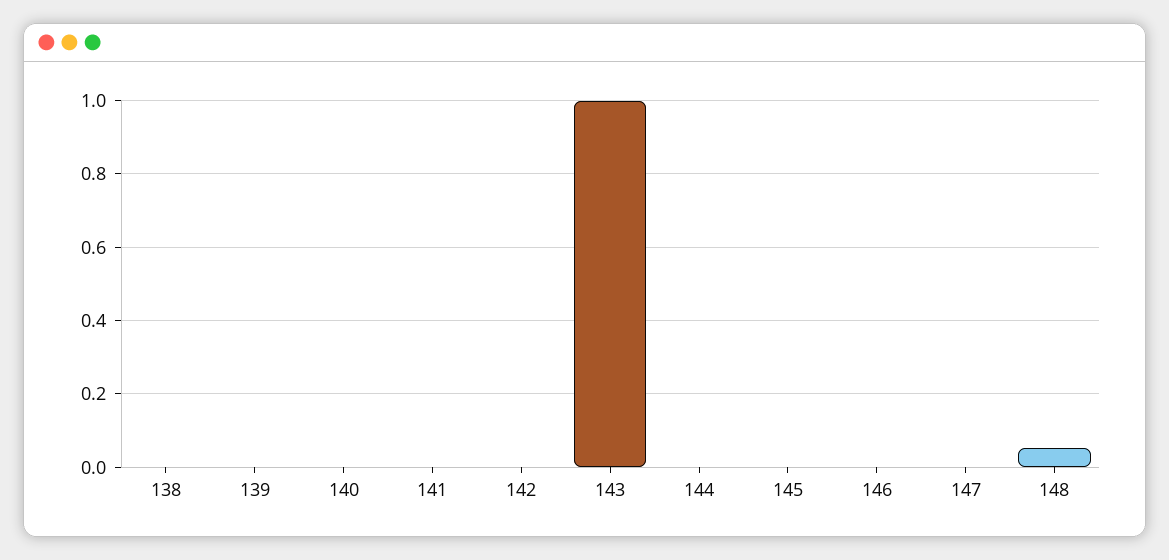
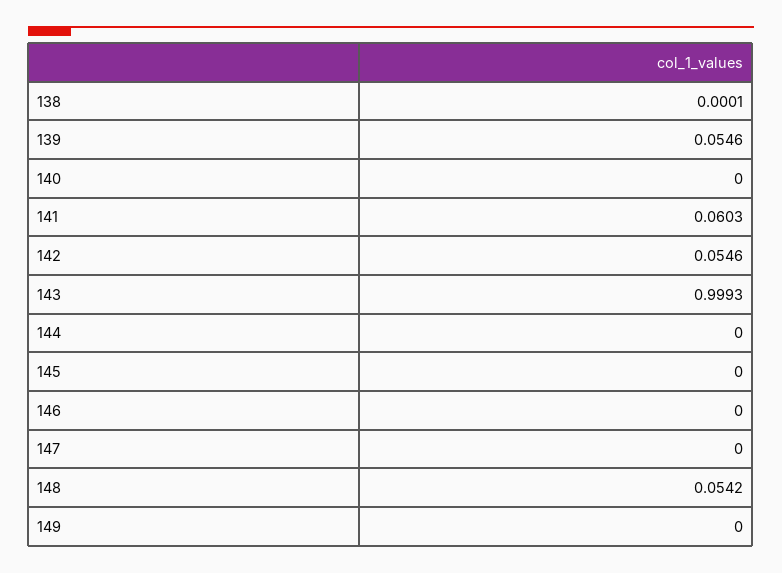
139: 0 -> 0.0546
141: 0 -> 0.0603
142: 0 -> 0.0546
149: none -> 0

